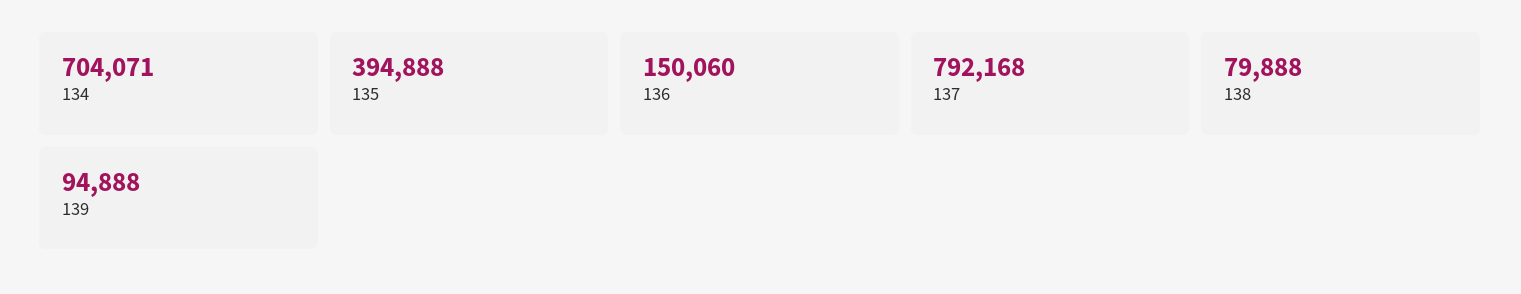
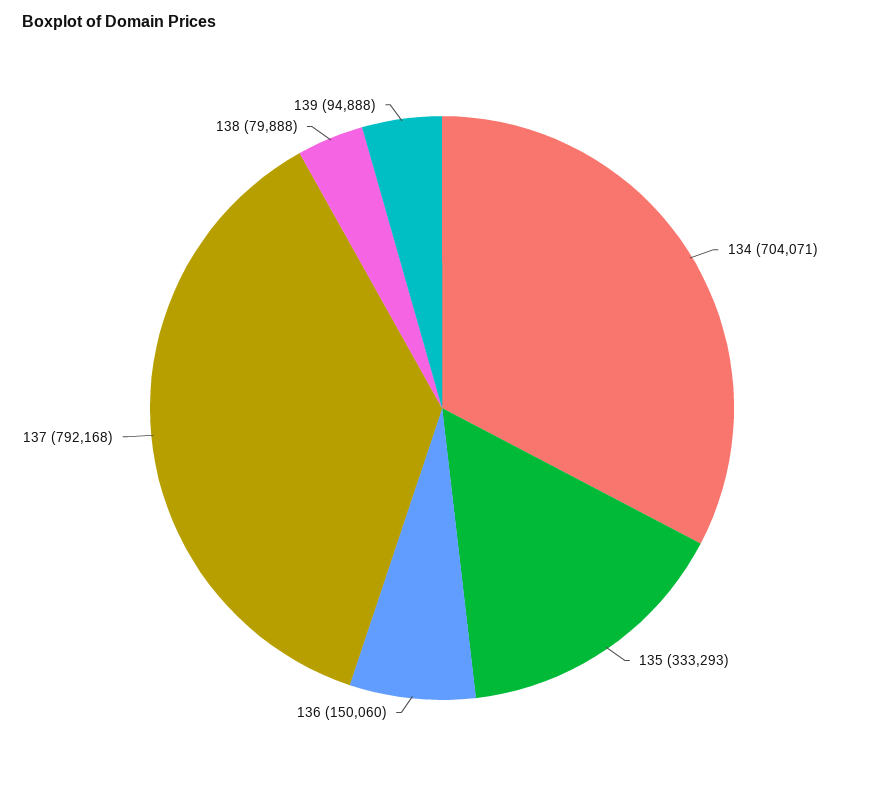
135: 394888 -> 333293

